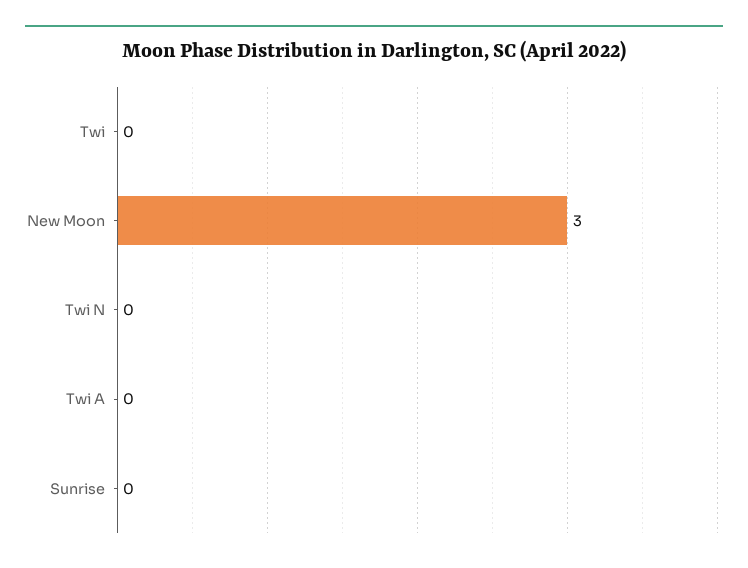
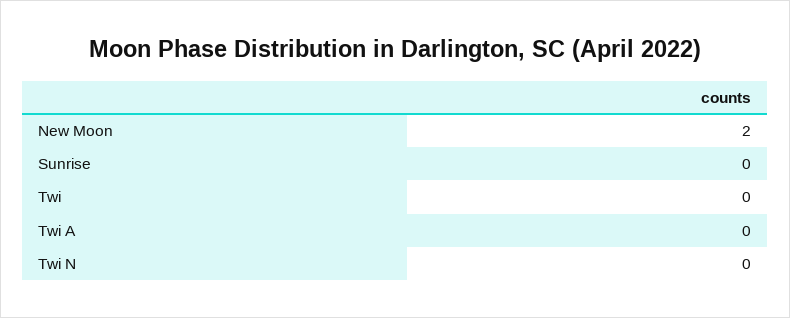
New Moon: 3 -> 2

